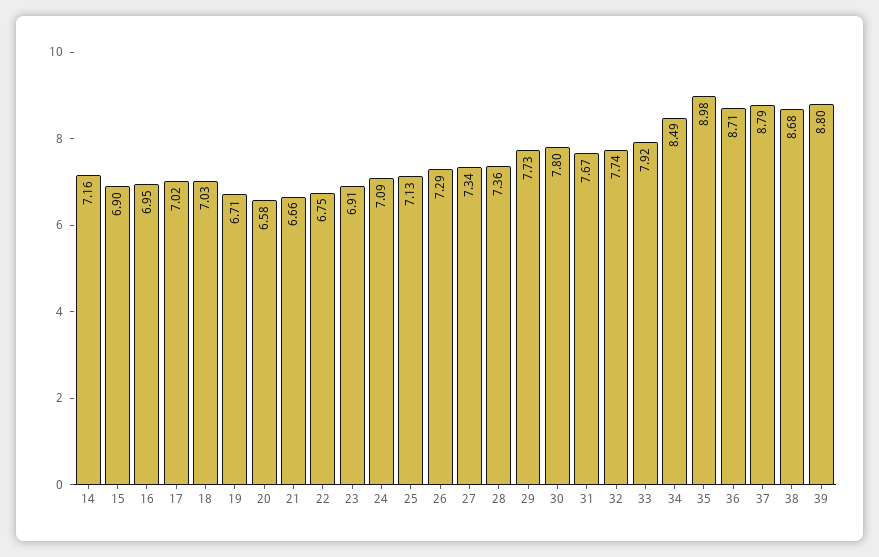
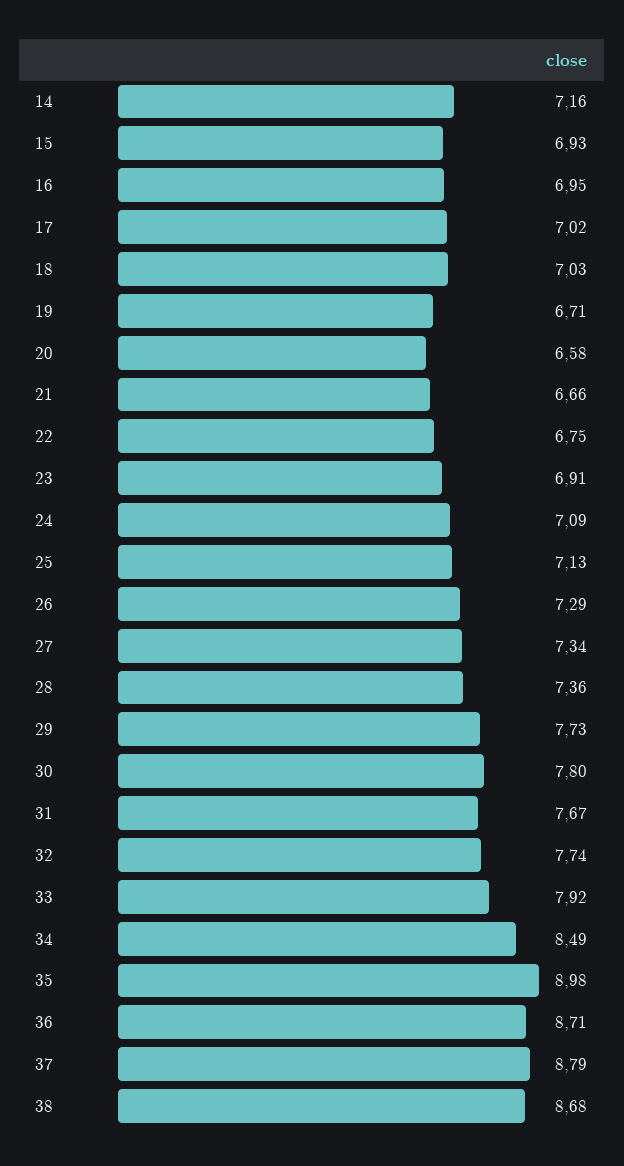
15: 6.9 -> 6.93
39: 8.8 -> none

